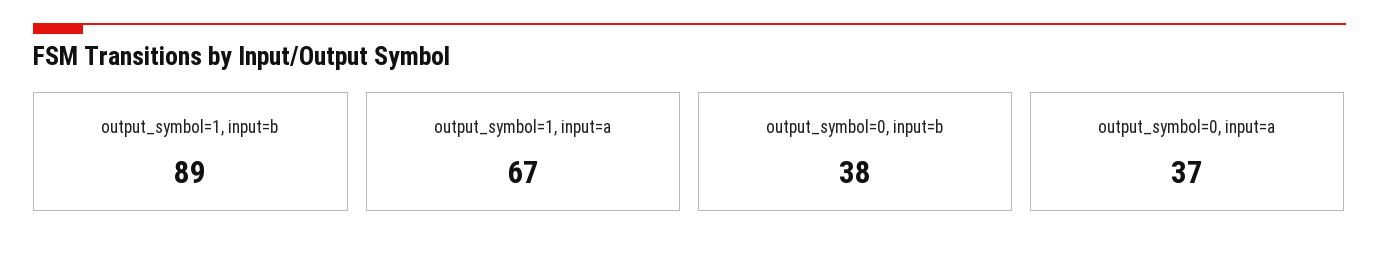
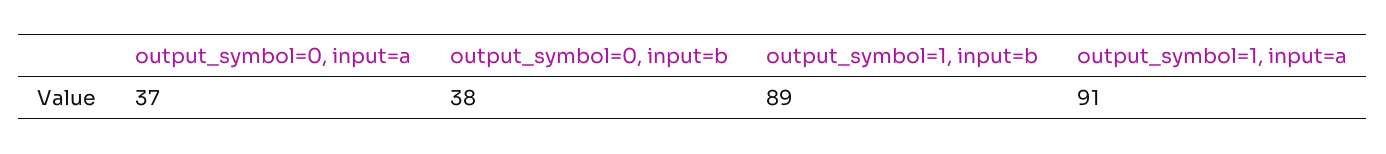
output_symbol=1, input=a: 67 -> 91

